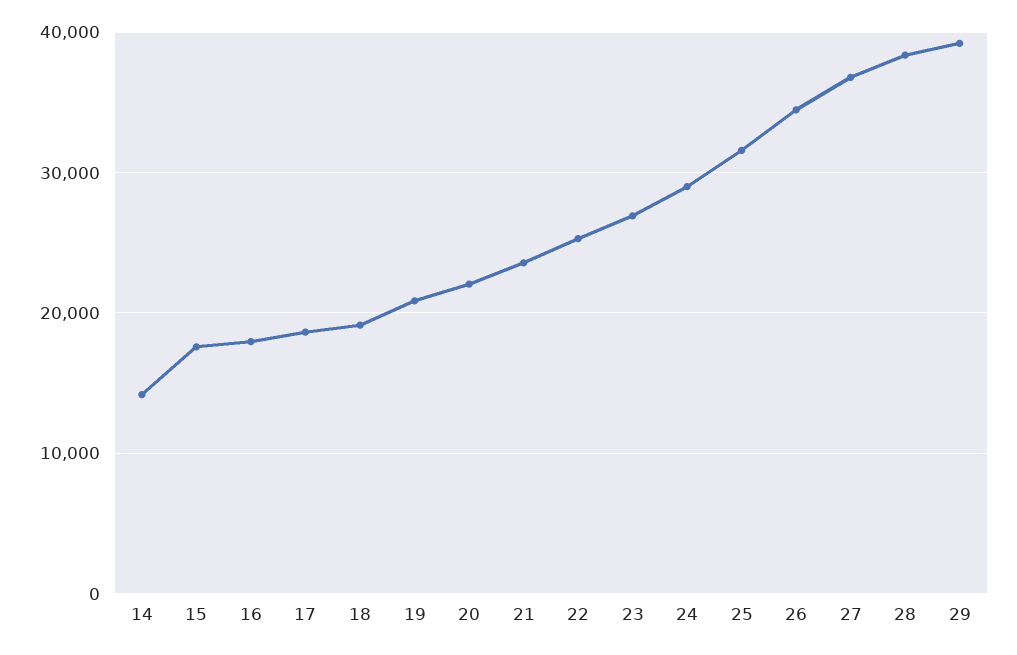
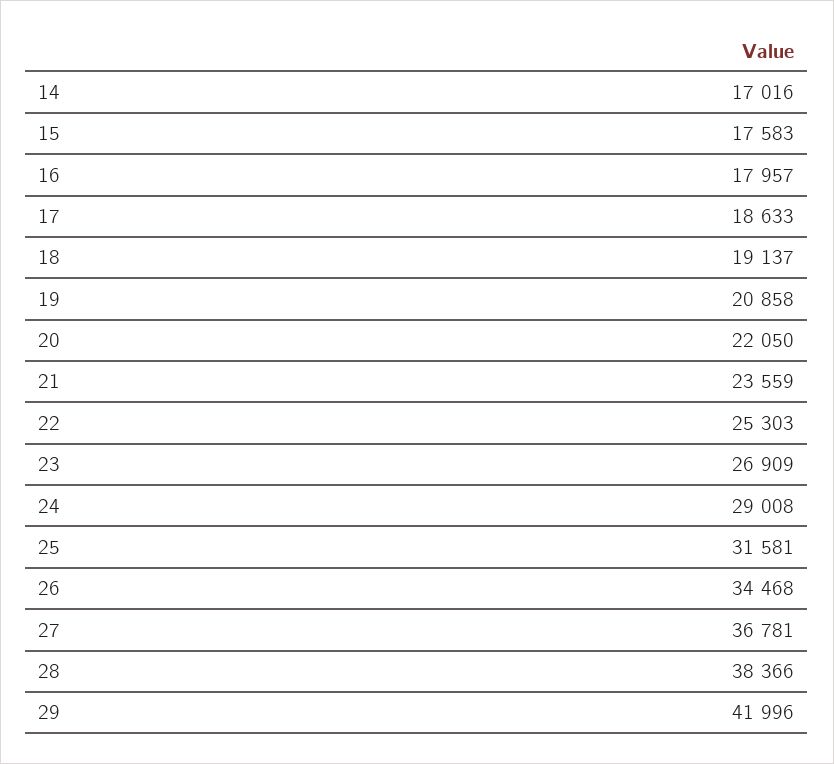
14: 14000 -> 17016
29: 39000 -> 41996

